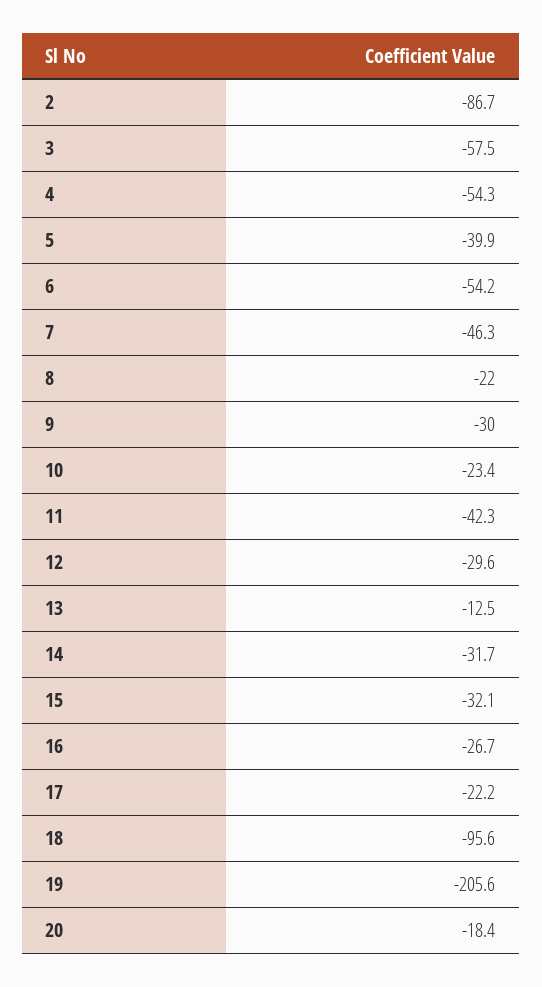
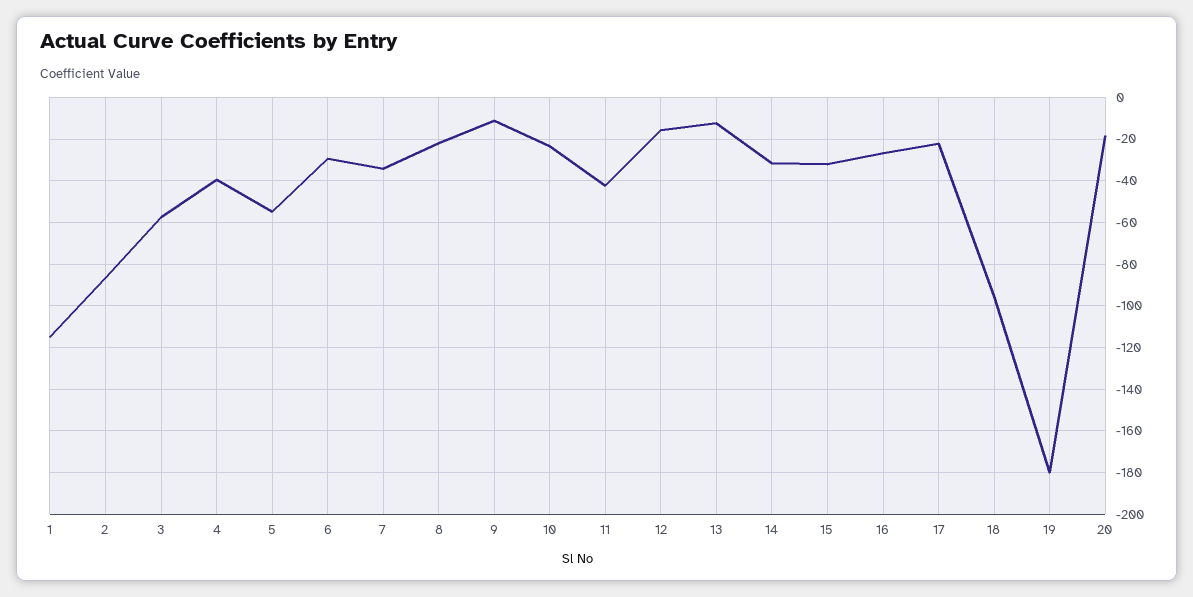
4: -54.3 -> -40
5: -39.9 -> -55
6: -54.2 -> -30
7: -46.3 -> -35
9: -30 -> -10
12: -29.6 -> -15
19: -205.6 -> -180
1: none -> -115

